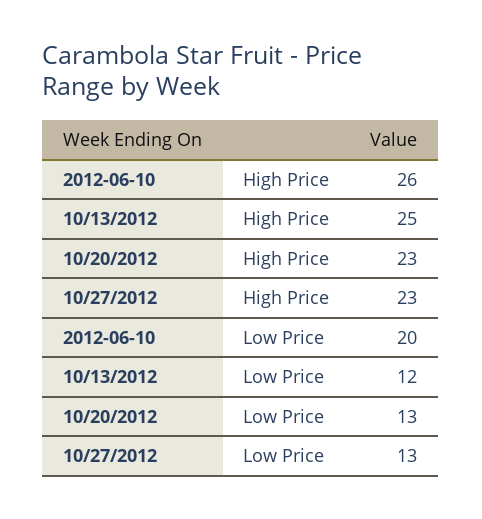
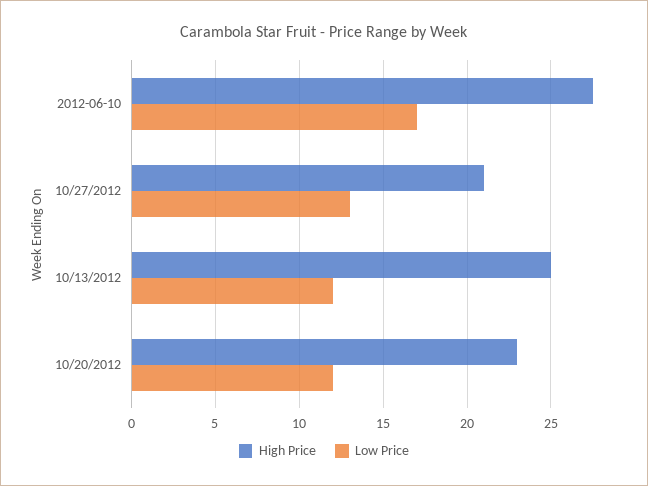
High Price, 2012-06-10: 26 -> 27.5
High Price, 10/27/2012: 23 -> 21
Low Price, 2012-06-10: 20 -> 17
Low Price, 10/20/2012: 13 -> 12

